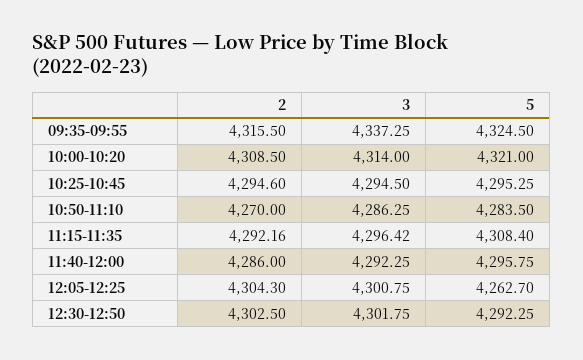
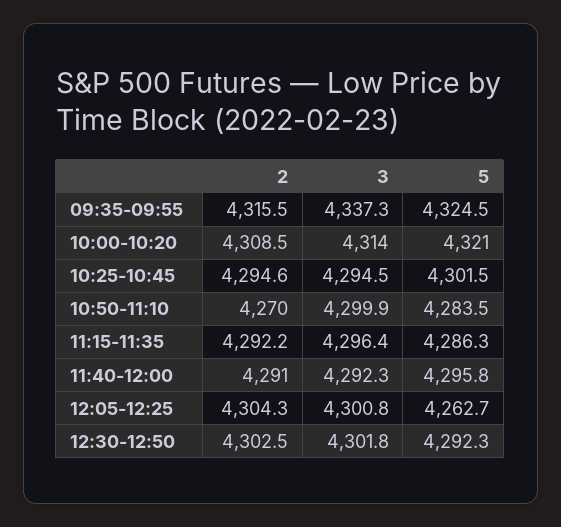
5, 10:25-10:45: 4295.25 -> 4301.5
3, 10:50-11:10: 4286.25 -> 4299.9
5, 11:15-11:35: 4308.4 -> 4286.3
2, 11:40-12:00: 4286 -> 4291

